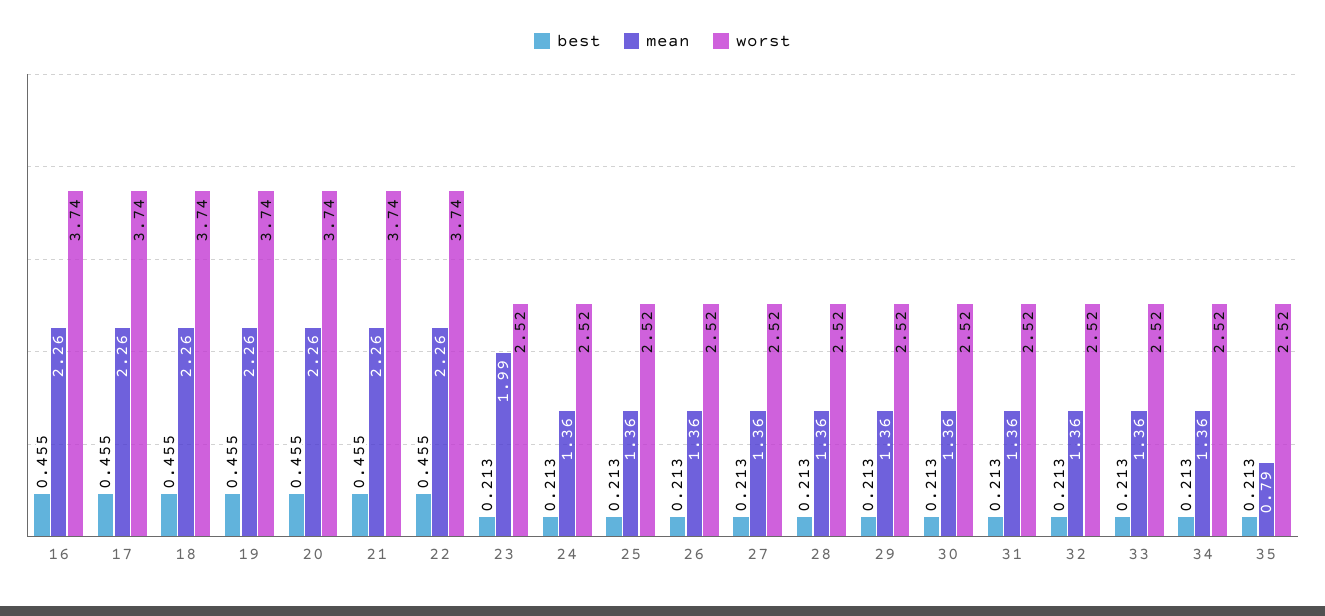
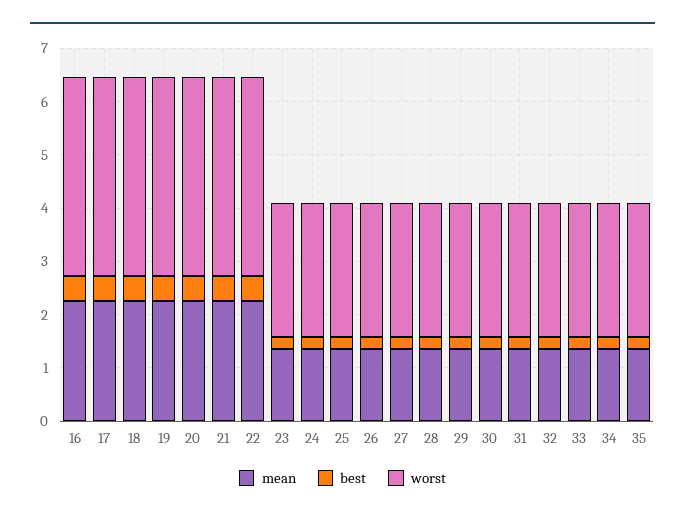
mean, 23: 1.99 -> 1.4
mean, 35: 0.79 -> 1.4

